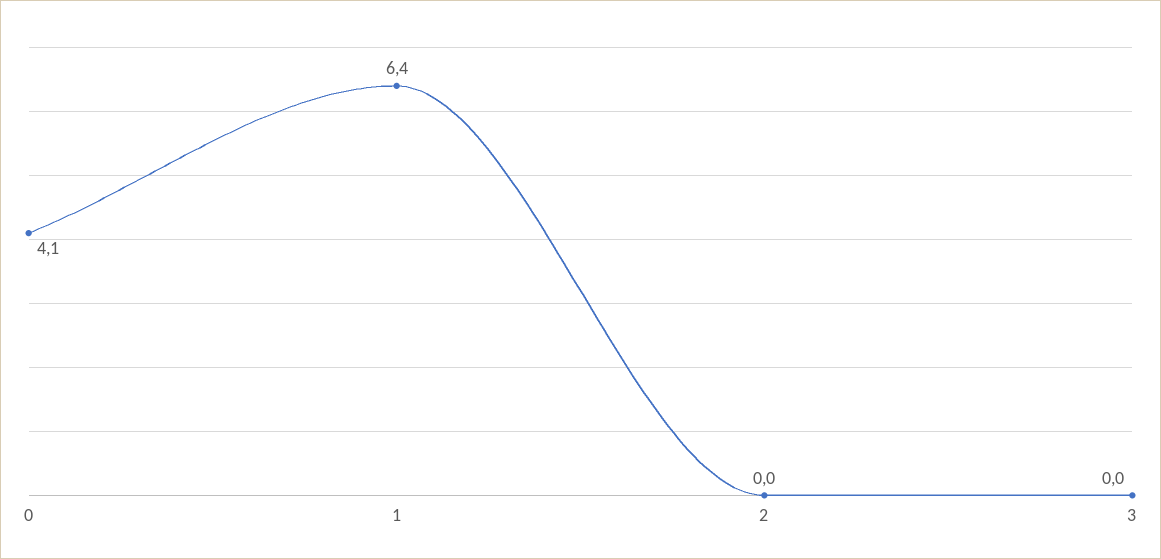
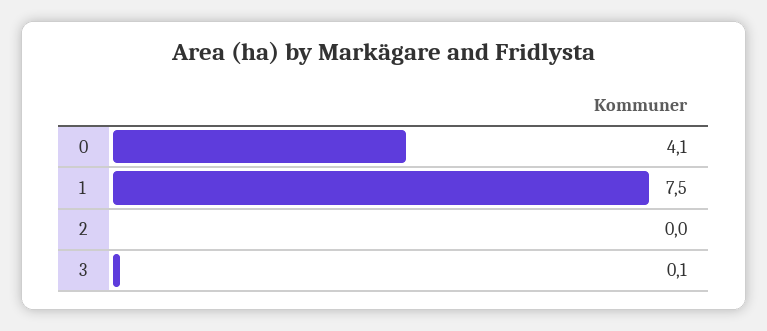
1: 6.4 -> 7.5
3: 0 -> 0.1

